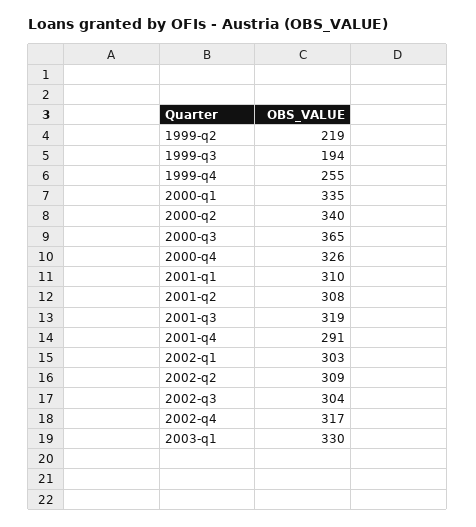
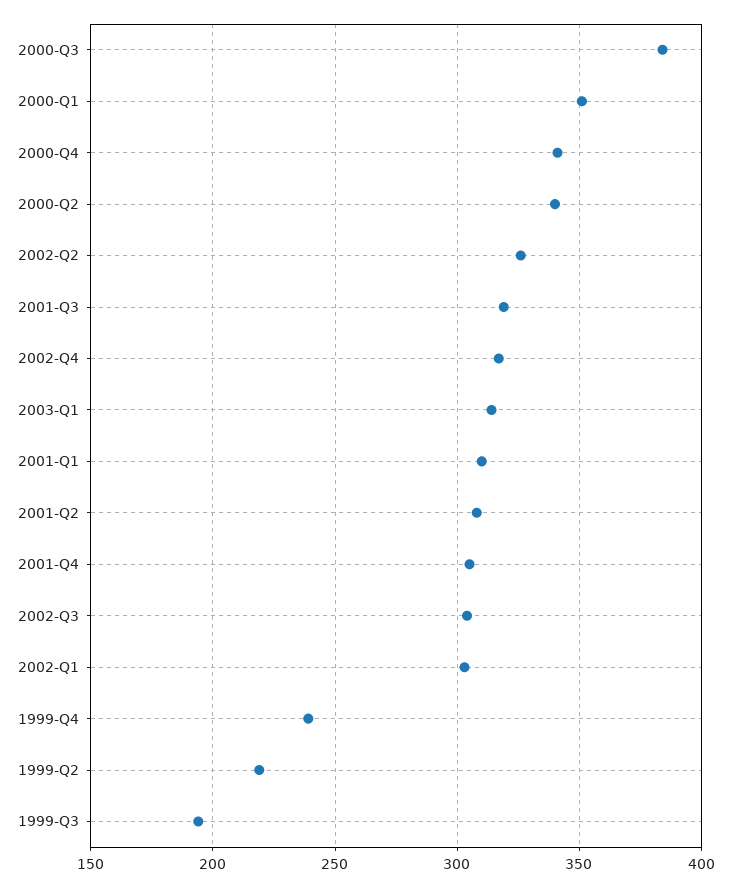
1999-q4: 255 -> 240
2000-q1: 335 -> 350
2000-q3: 365 -> 385
2000-q4: 326 -> 340
2001-q4: 291 -> 305
2002-q2: 309 -> 325
2003-q1: 330 -> 315

